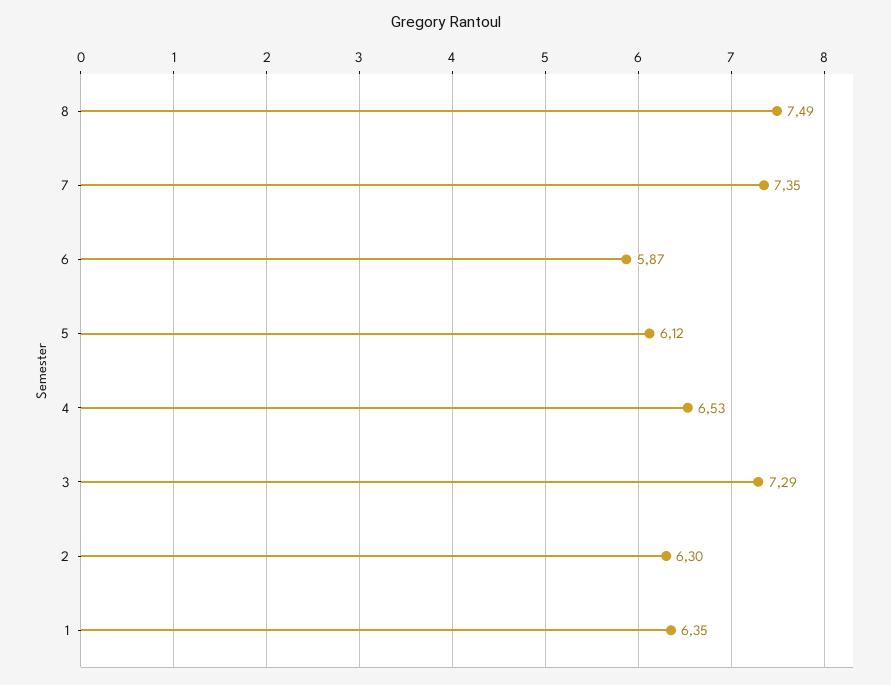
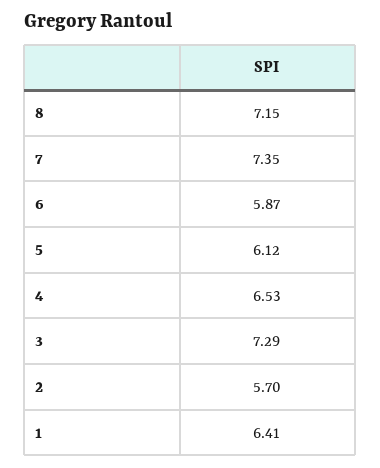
8: 7.49 -> 7.15
2: 6.3 -> 5.7
1: 6.35 -> 6.41

